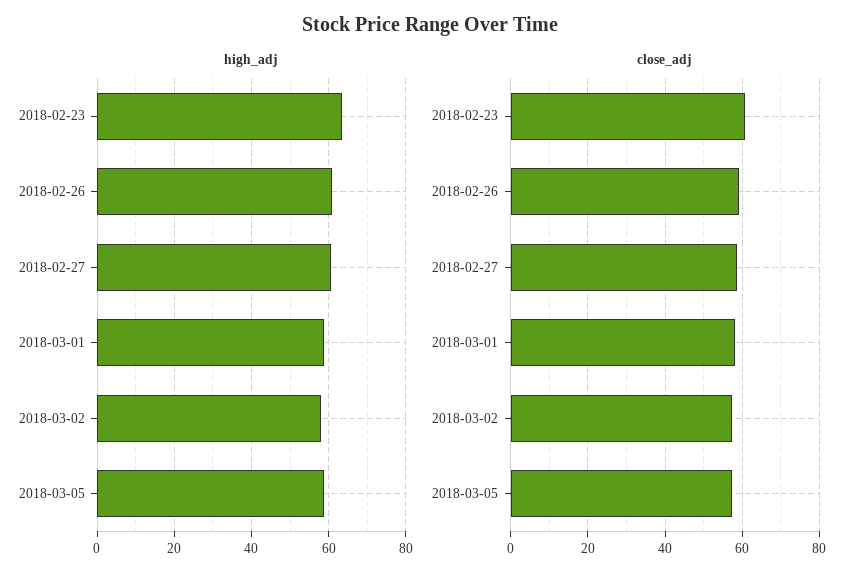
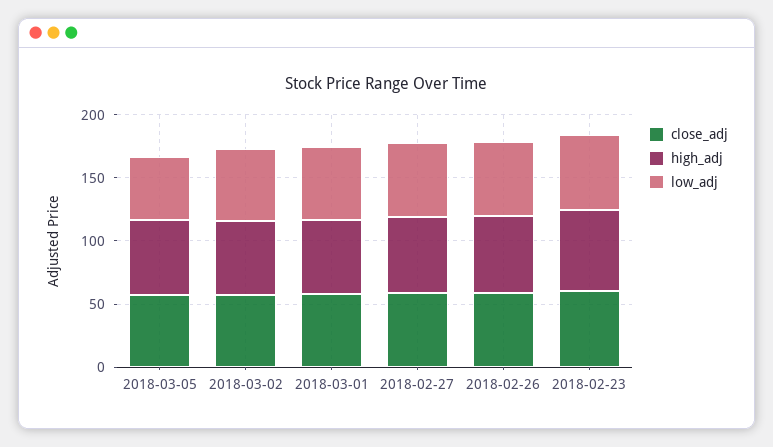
low_adj, 2018-03-05: none -> 50
low_adj, 2018-03-02: none -> 60
low_adj, 2018-03-01: none -> 60
low_adj, 2018-02-27: none -> 60
low_adj, 2018-02-26: none -> 60
low_adj, 2018-02-23: none -> 60

